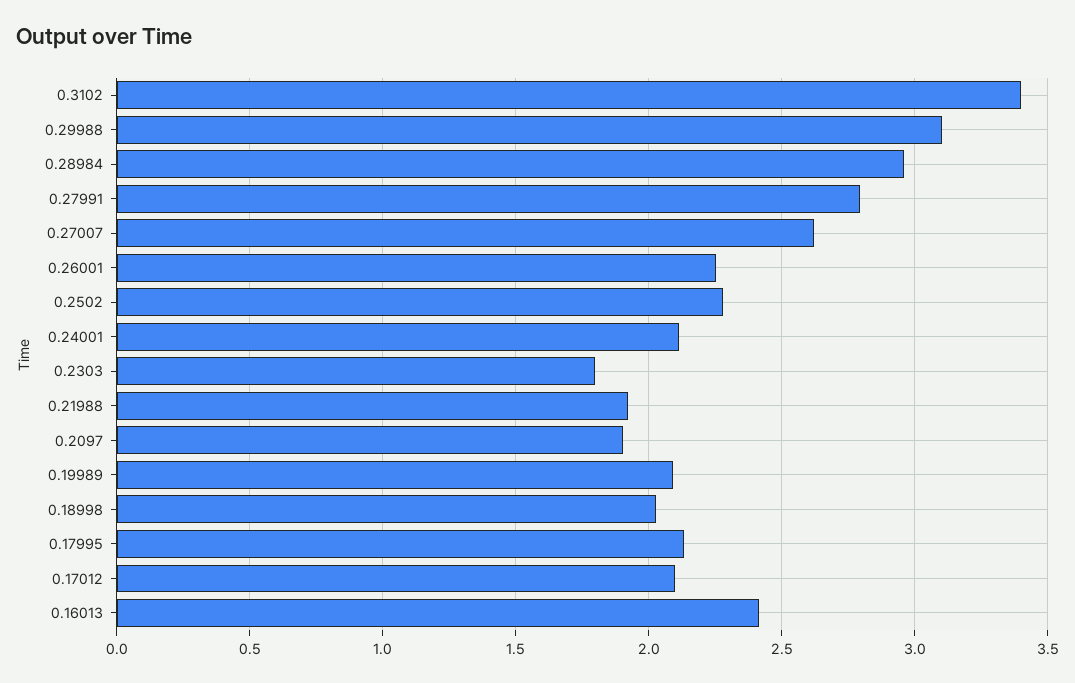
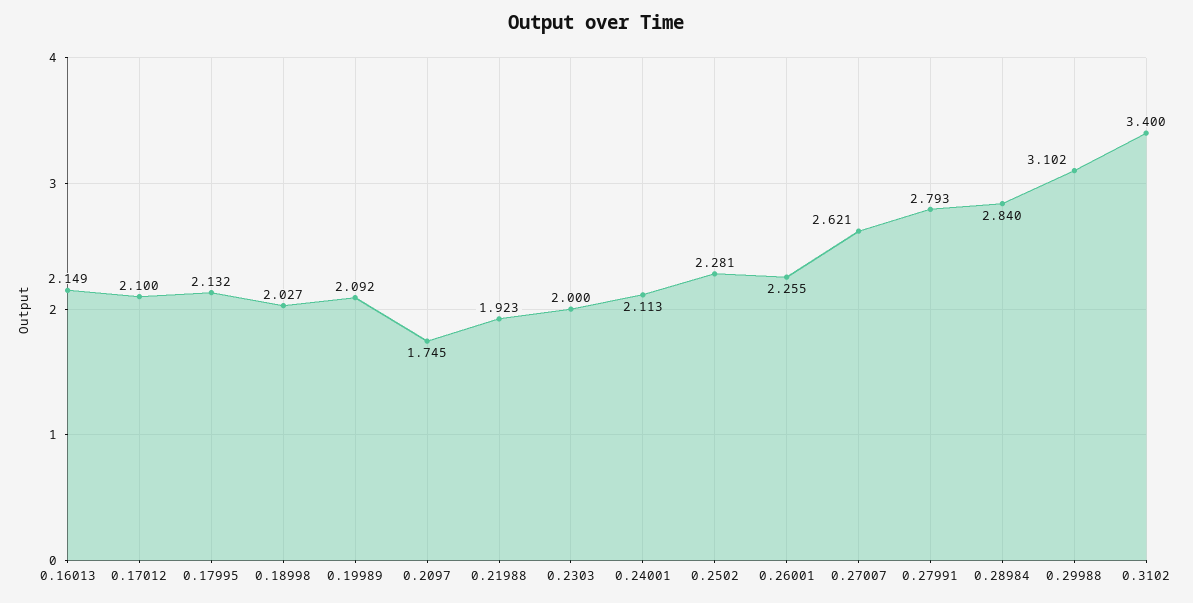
0.28984: 2.95 -> 2.84
0.2303: 1.8 -> 2
0.2097: 1.9 -> 1.745
0.16013: 2.4 -> 2.149

